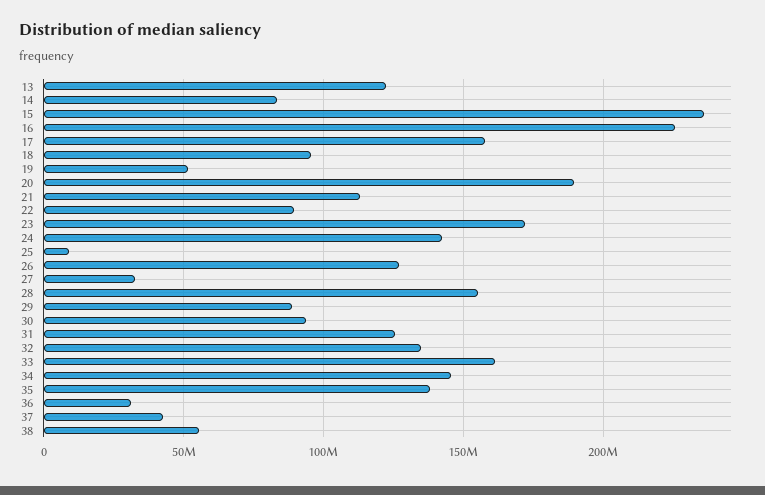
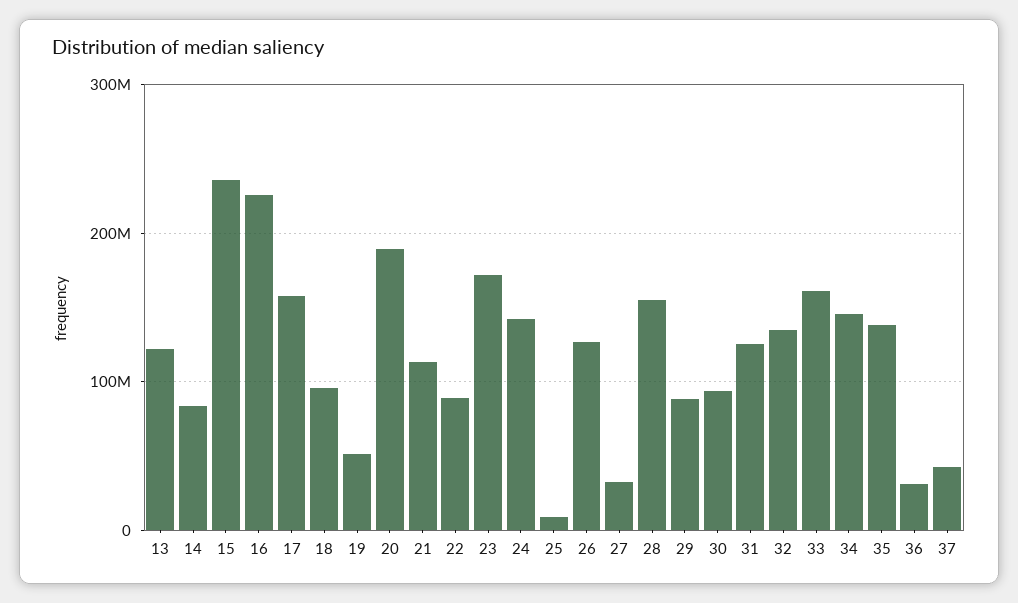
38: 55000000 -> none

